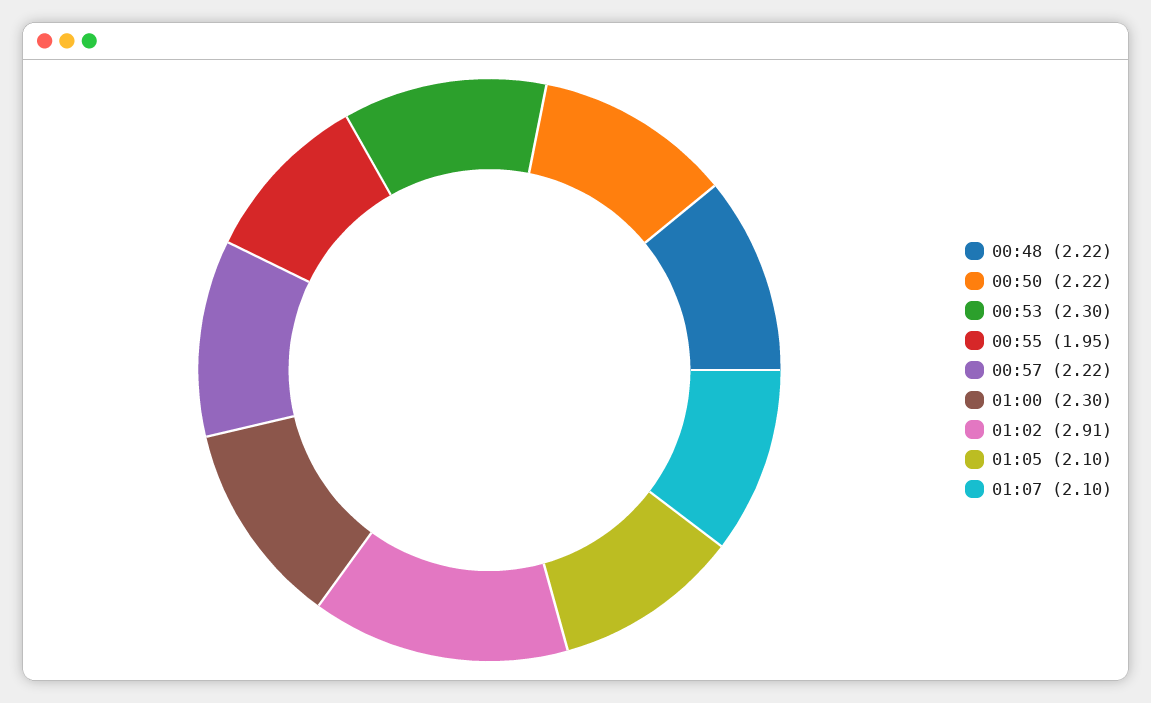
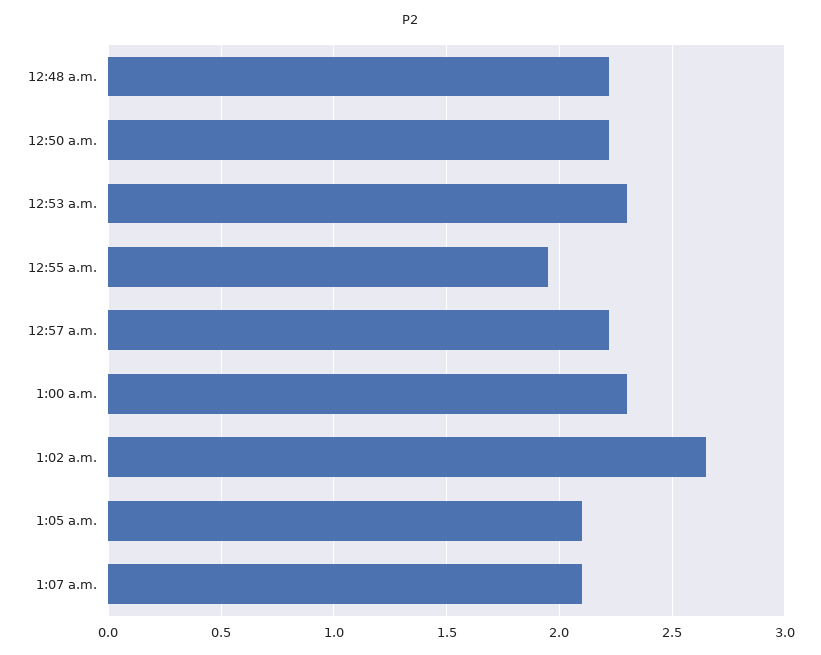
01:02: 2.91 -> 2.65

